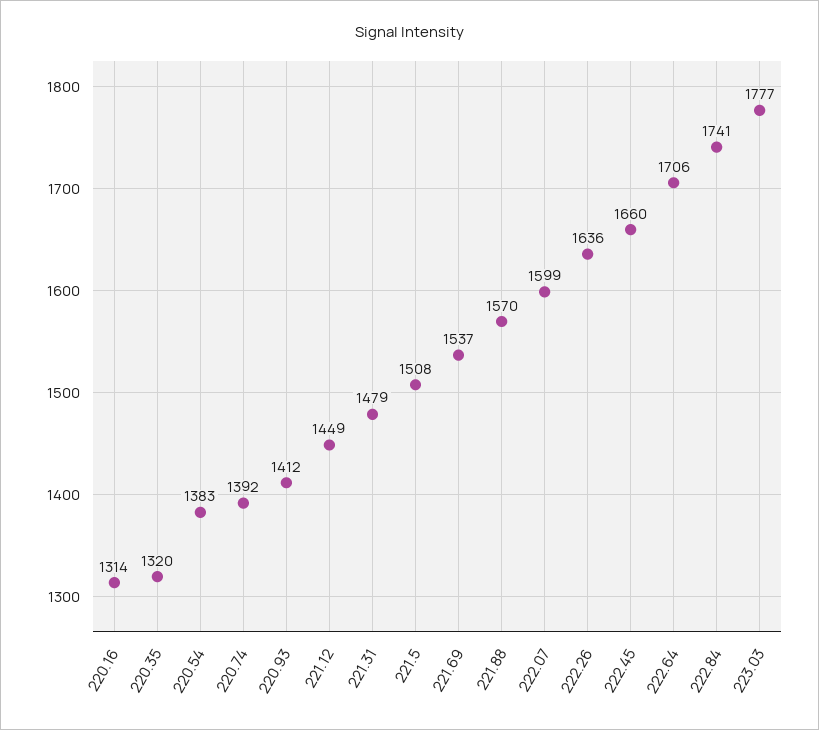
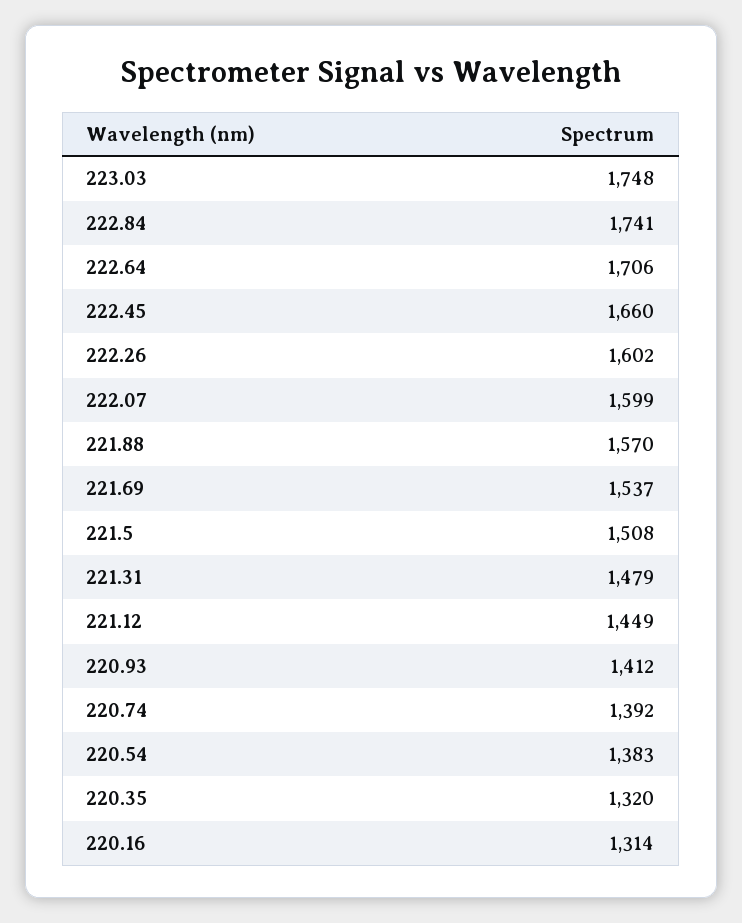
222.26: 1636 -> 1602
223.03: 1777 -> 1748

